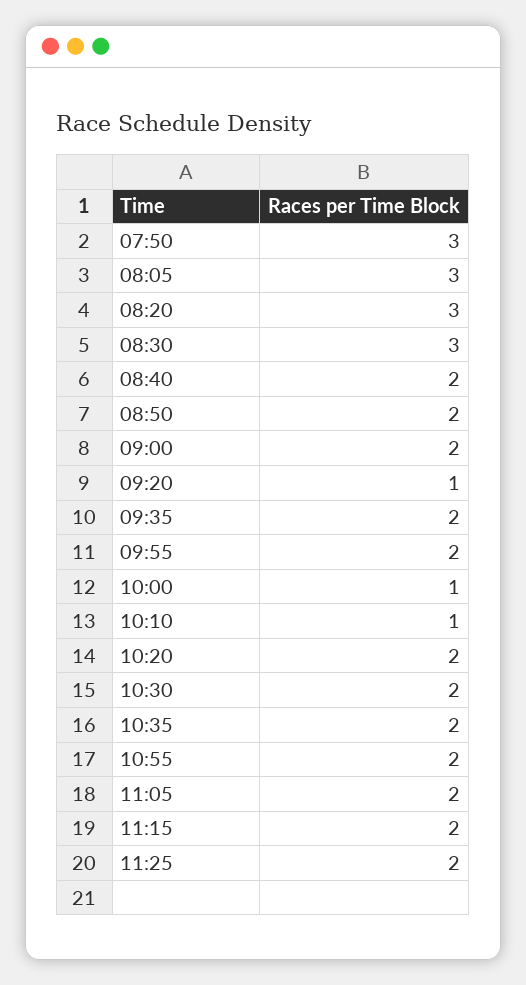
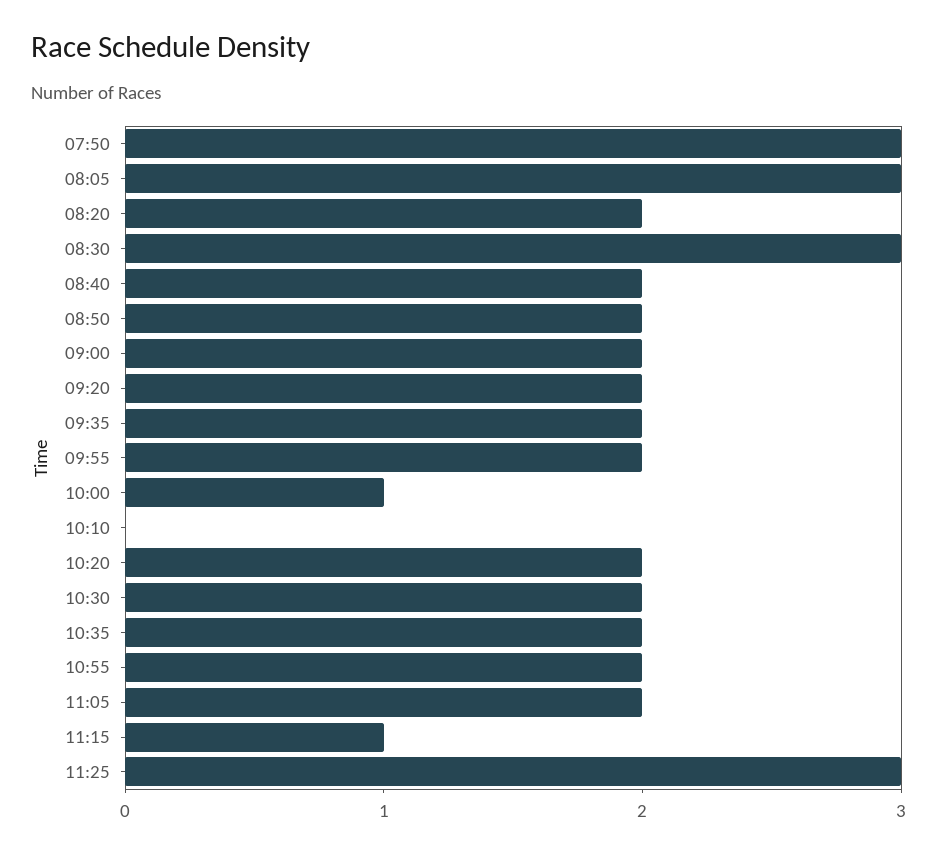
08:20: 3 -> 2
09:20: 1 -> 2
10:10: 1 -> 0
11:15: 2 -> 1
11:25: 2 -> 3

